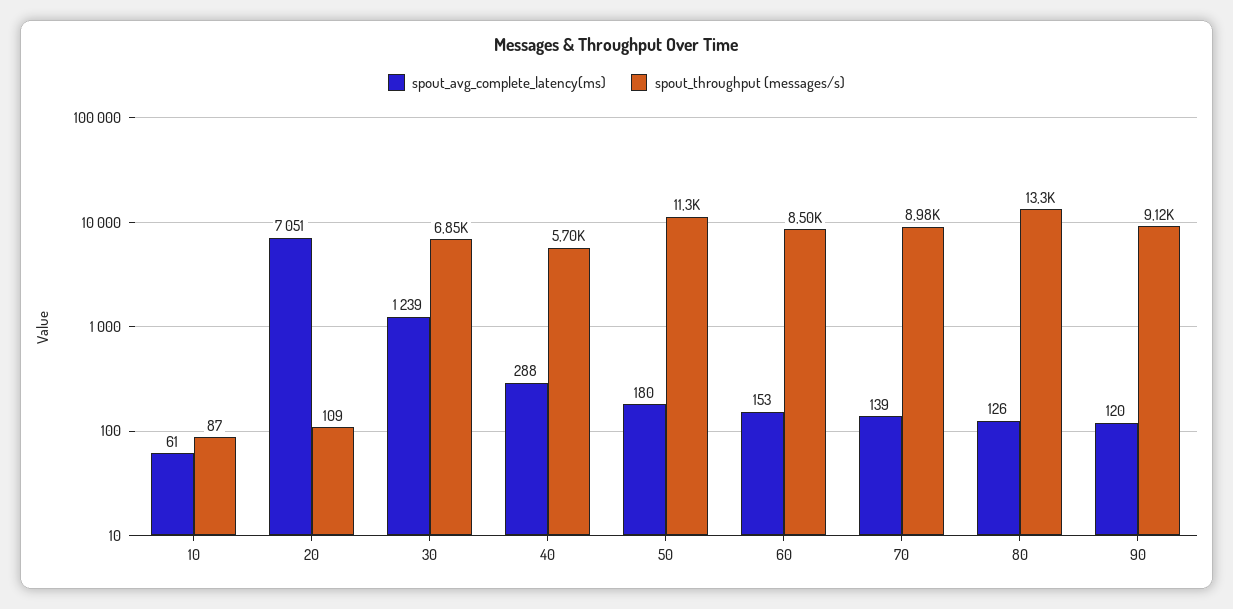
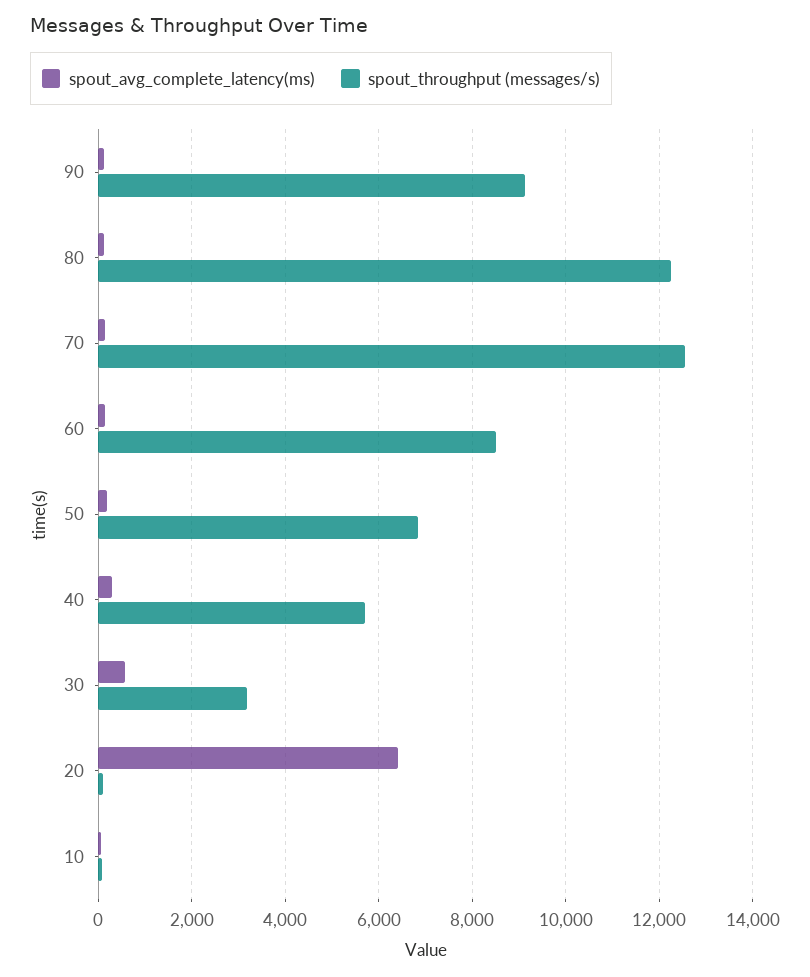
spout_avg_complete_latency(ms), 20: 7051 -> 6400
spout_avg_complete_latency(ms), 30: 1239 -> 600
spout_throughput (messages/s), 30: 6850 -> 3200
spout_throughput (messages/s), 50: 11300 -> 6800
spout_throughput (messages/s), 70: 8980 -> 12600
spout_throughput (messages/s), 80: 13300 -> 12200

